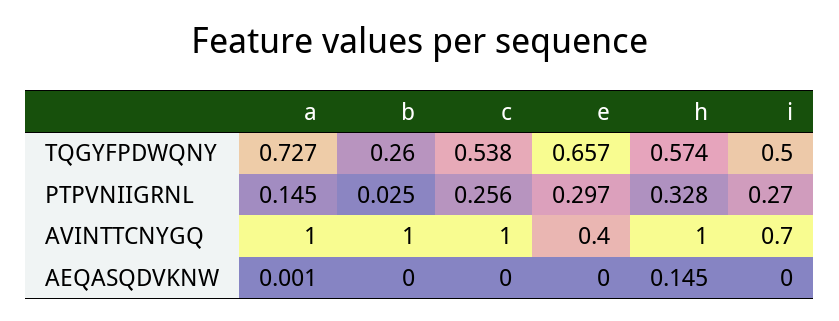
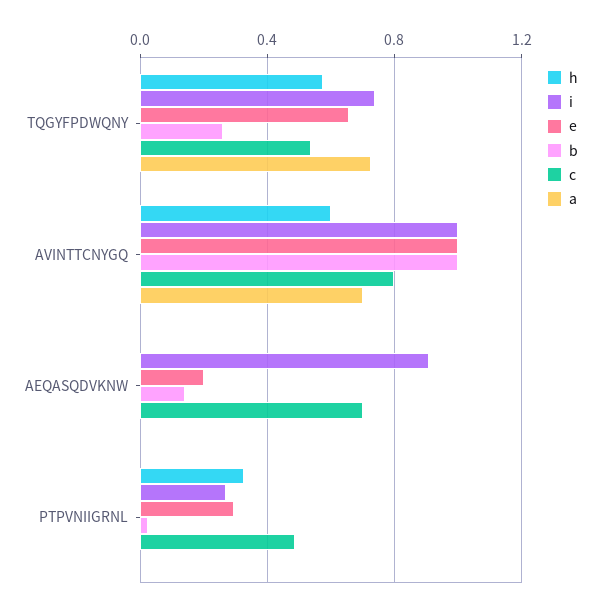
i, TQGYFPDWQNY: 0.5 -> 0.75
a, PTPVNIIGRNL: 0.145 -> 0
c, PTPVNIIGRNL: 0.256 -> 0.5
a, AVINTTCNYGQ: 1 -> 0.7
c, AVINTTCNYGQ: 1 -> 0.8
e, AVINTTCNYGQ: 0.4 -> 1
h, AVINTTCNYGQ: 1 -> 0.6
i, AVINTTCNYGQ: 0.7 -> 1
b, AEQASQDVKNW: 0 -> 0.15
c, AEQASQDVKNW: 0 -> 0.7
e, AEQASQDVKNW: 0 -> 0.2
h, AEQASQDVKNW: 0.145 -> 0
i, AEQASQDVKNW: 0 -> 0.9

